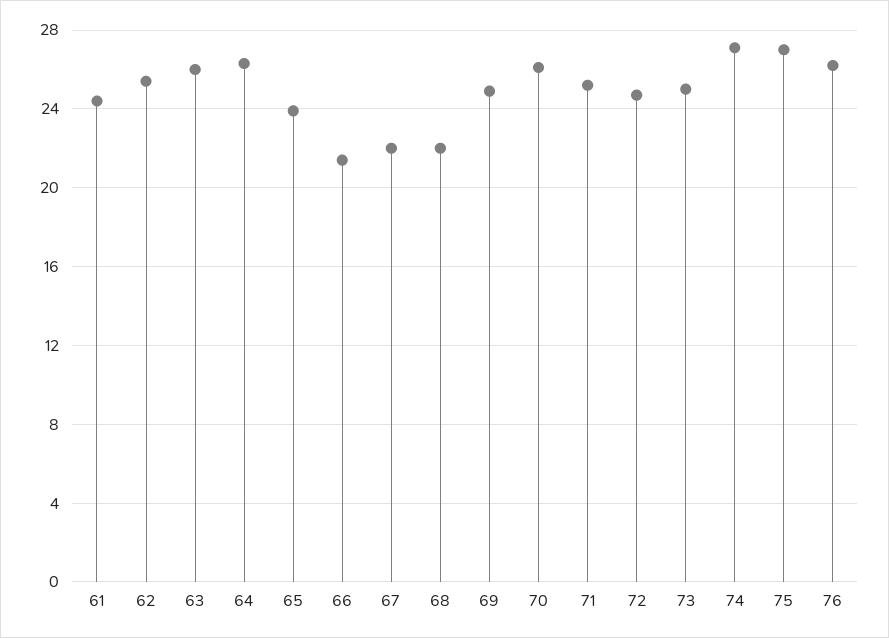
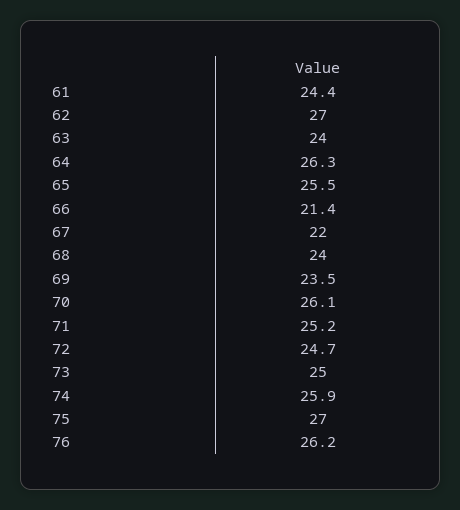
62: 25.5 -> 27
63: 26 -> 24
65: 24 -> 25.5
68: 22 -> 24
69: 25 -> 23.5
74: 27 -> 25.9

